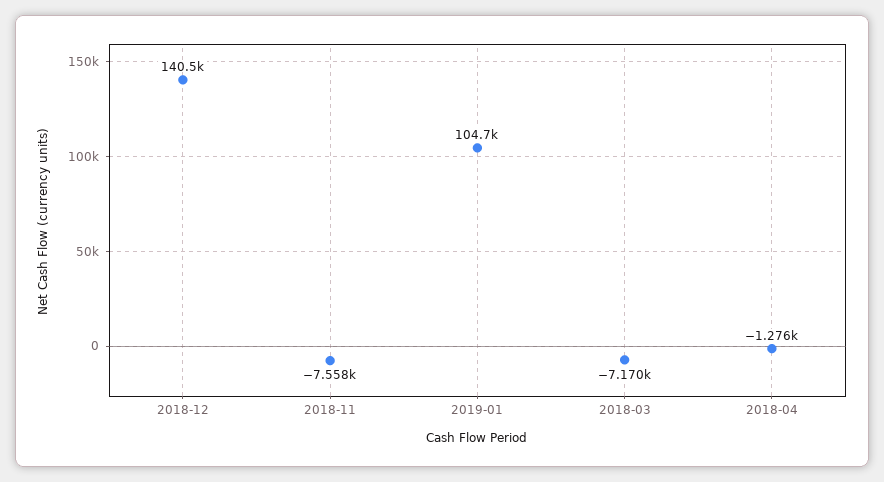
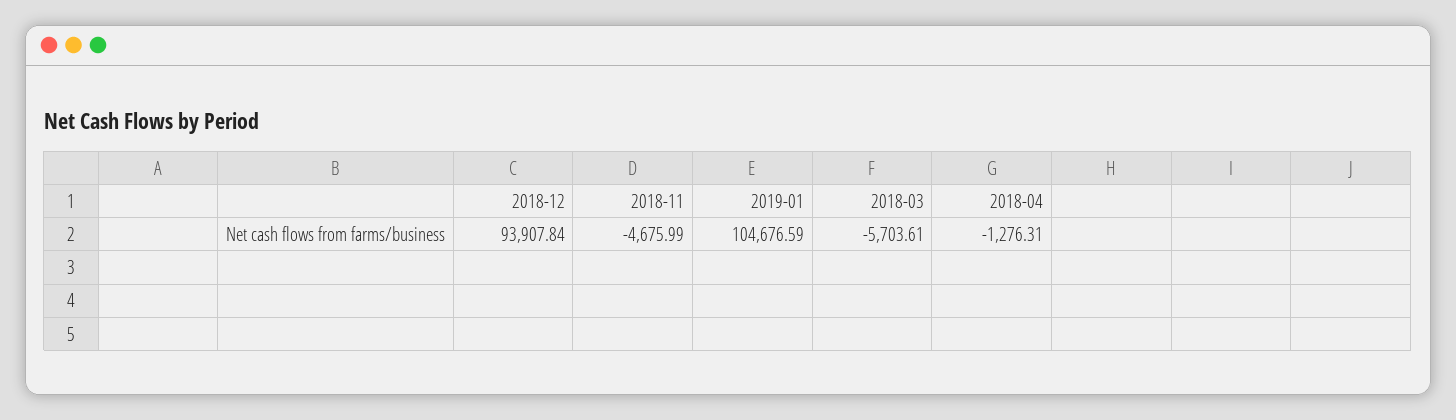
2018-12: 140500 -> 93907.84
2018-11: -7558 -> -4675.99
2018-03: -7170 -> -5703.61

